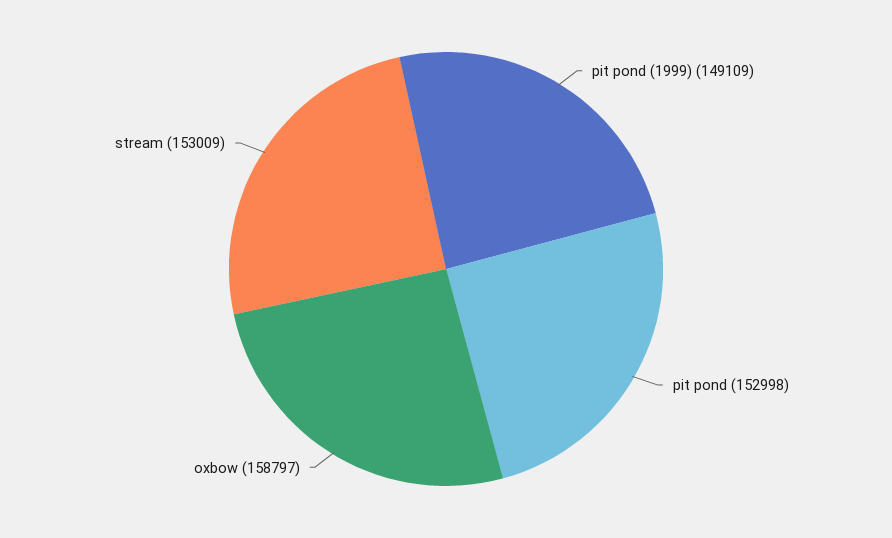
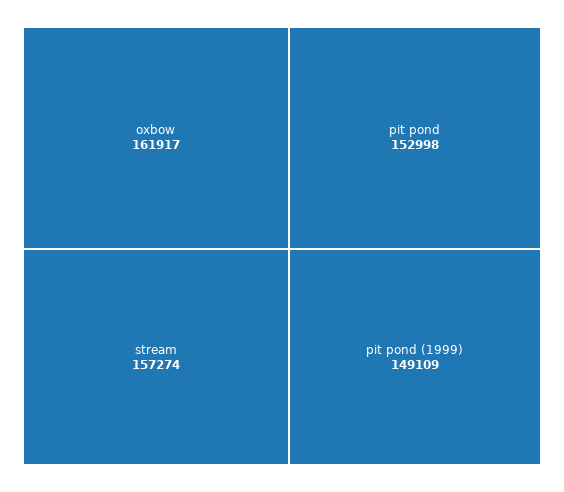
oxbow: 158797 -> 161917
stream: 153009 -> 157274

